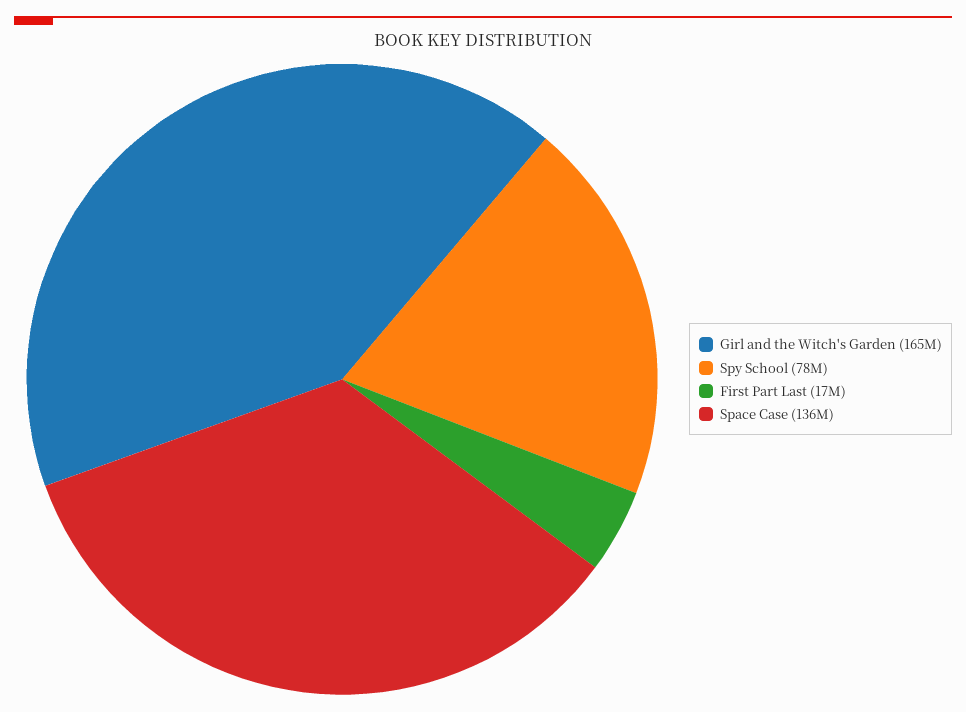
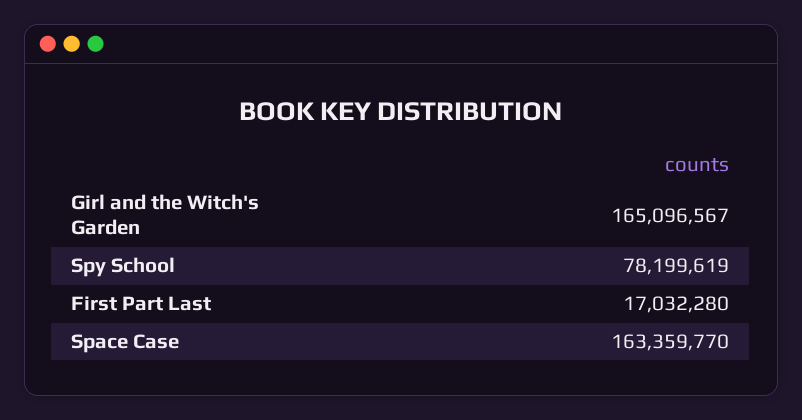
Space Case: 136000000 -> 163359770

